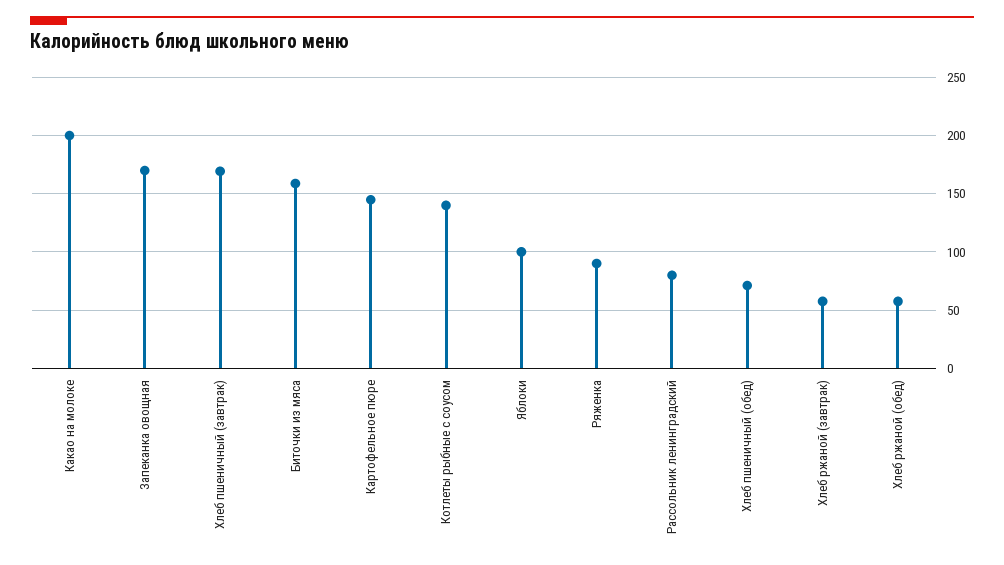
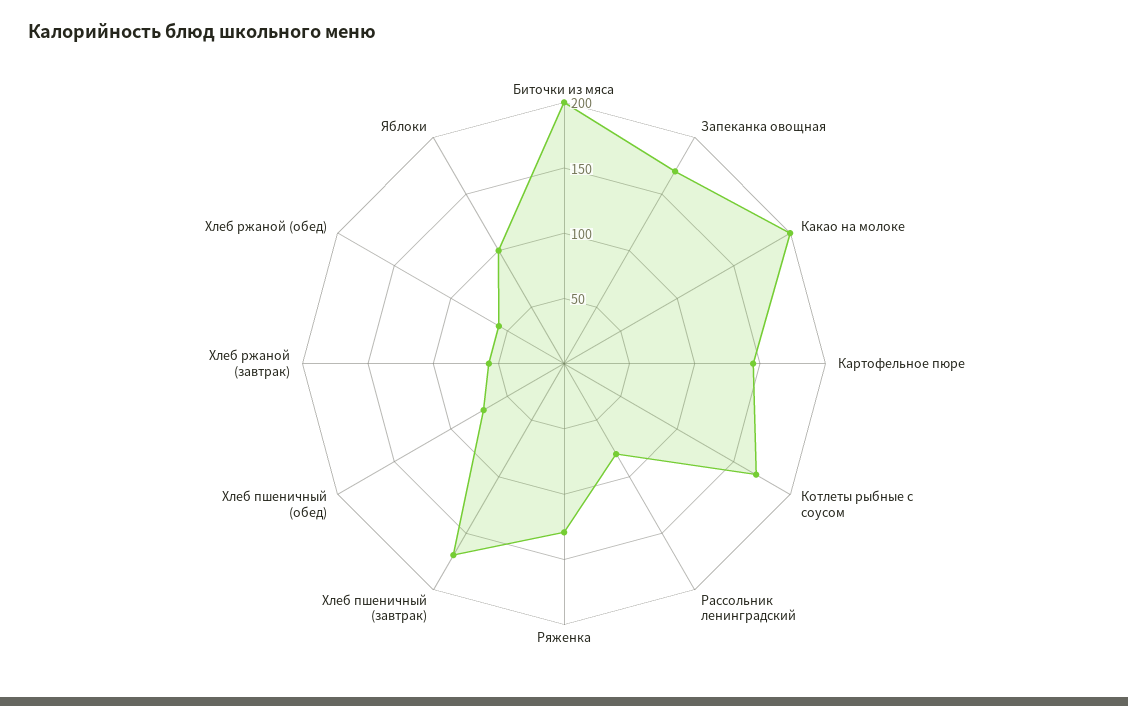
Биточки из мяса: 160 -> 200
Котлеты рыбные с соусом: 140 -> 170
Ряженка: 90 -> 130

